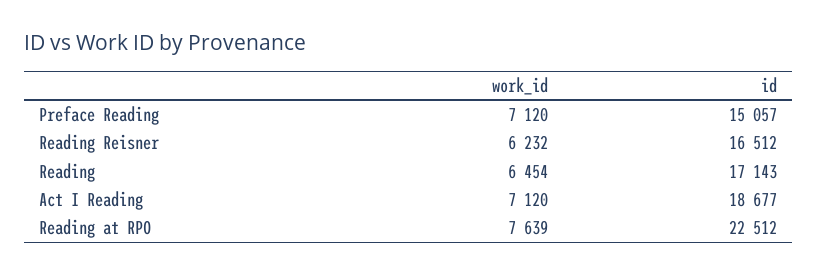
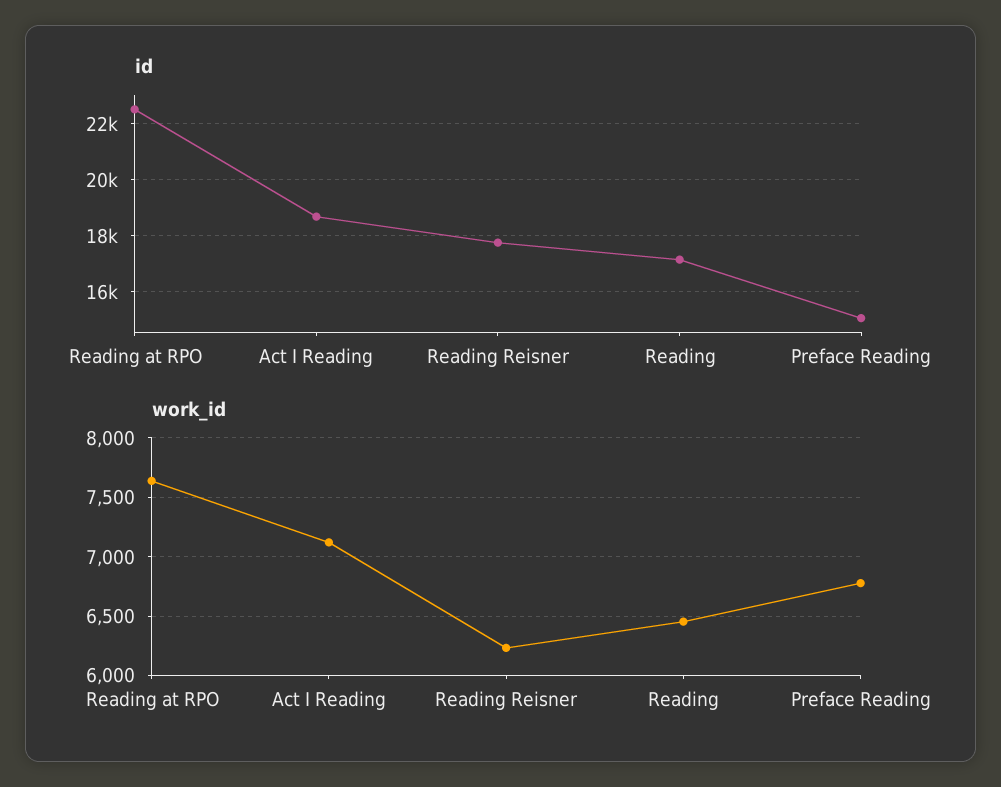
work_id, Preface Reading: 7120 -> 6800
id, Reading Reisner: 16512 -> 17750

